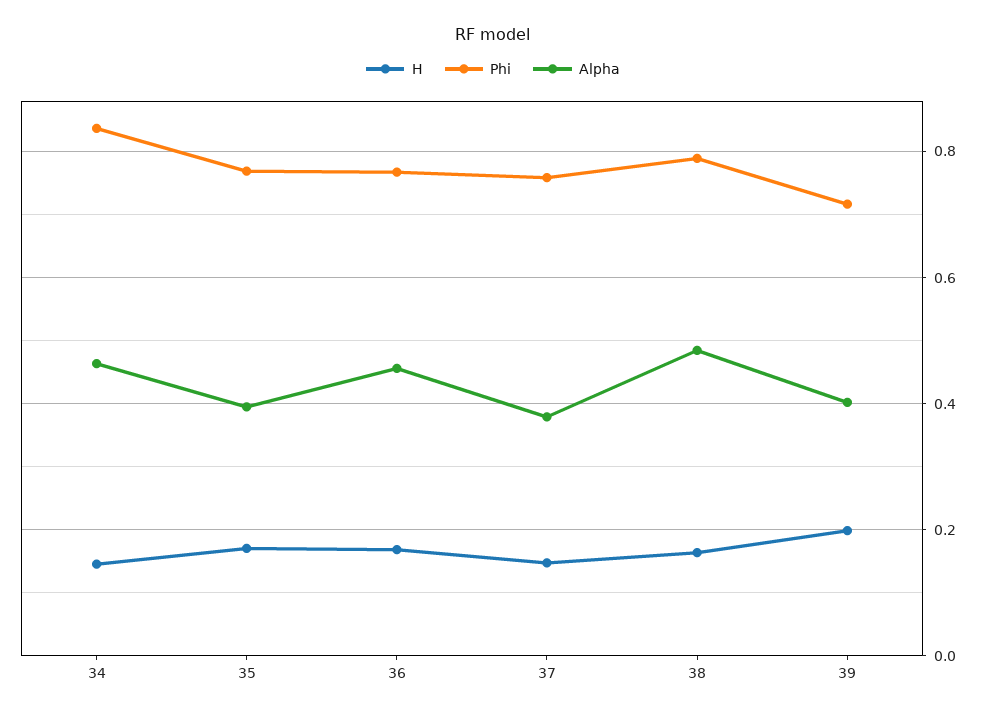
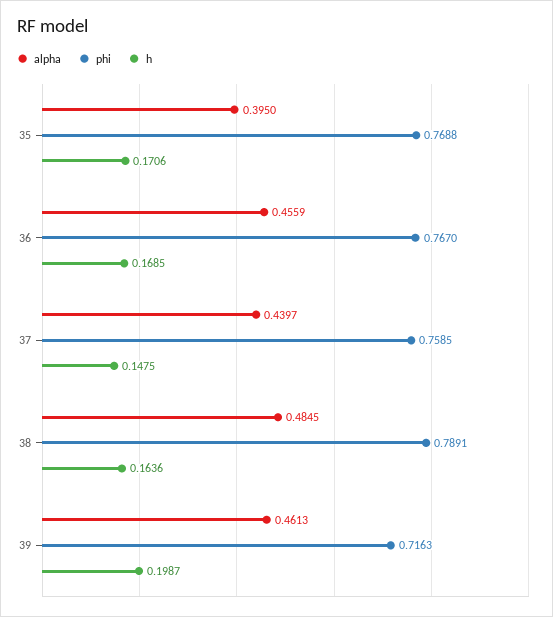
H, 34: 0.14 -> none
Phi, 34: 0.84 -> none
Alpha, 34: 0.46 -> none
Alpha, 37: 0.38 -> 0.4397
Alpha, 39: 0.4 -> 0.4613

